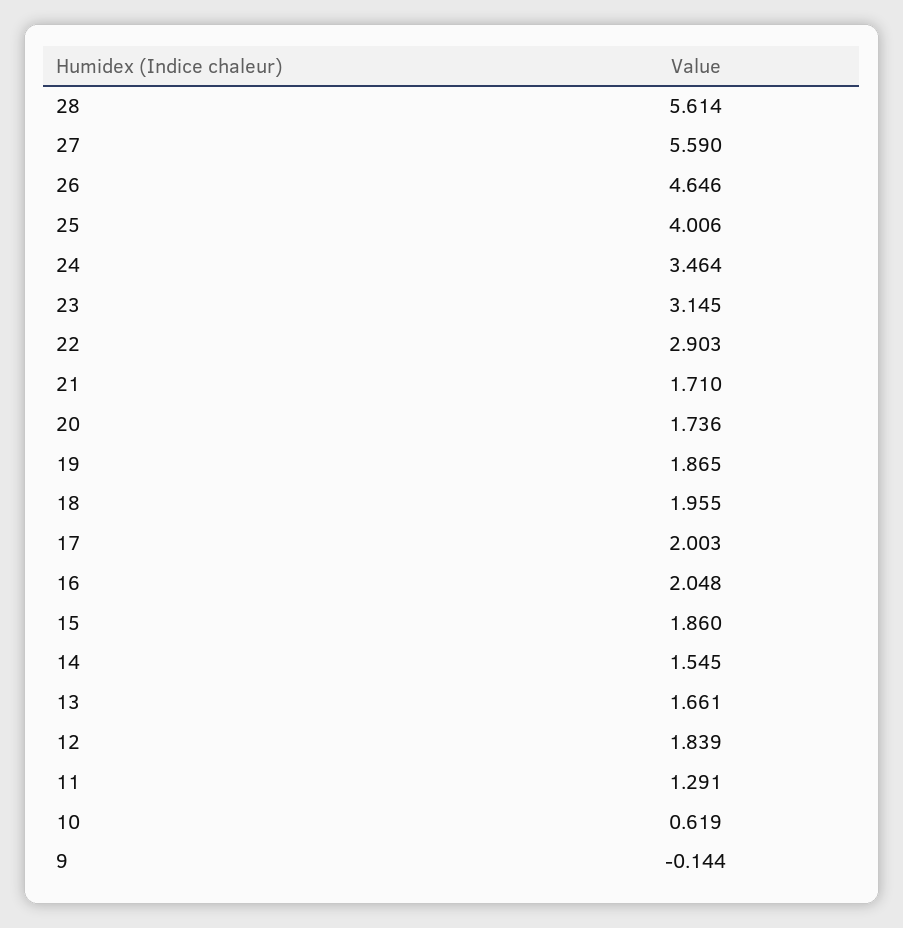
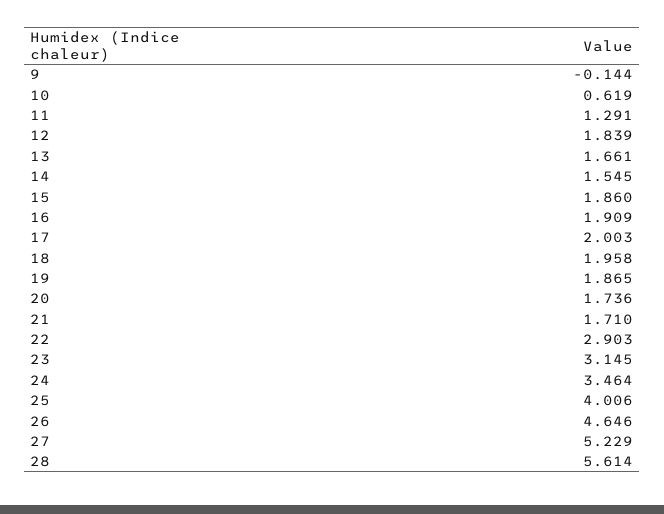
27: 5.59 -> 5.229
18: 1.955 -> 1.958
16: 2.048 -> 1.909

